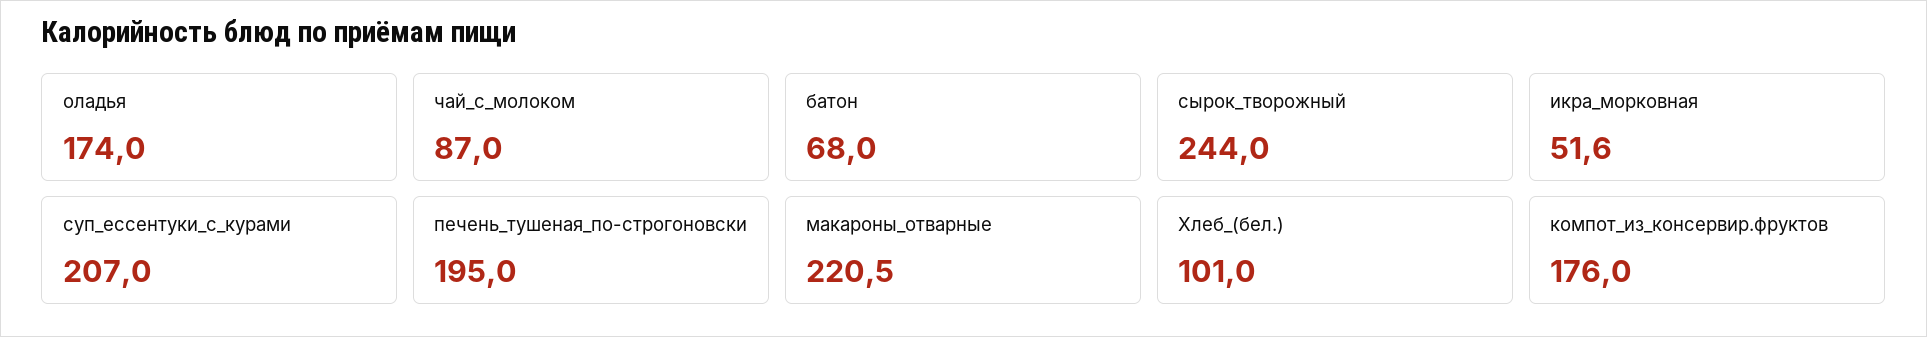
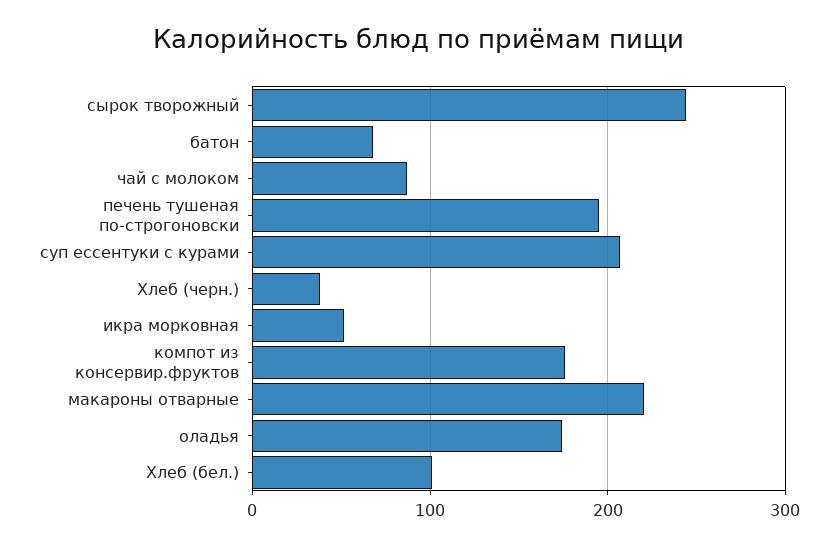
Хлеб (черн.): none -> 40

